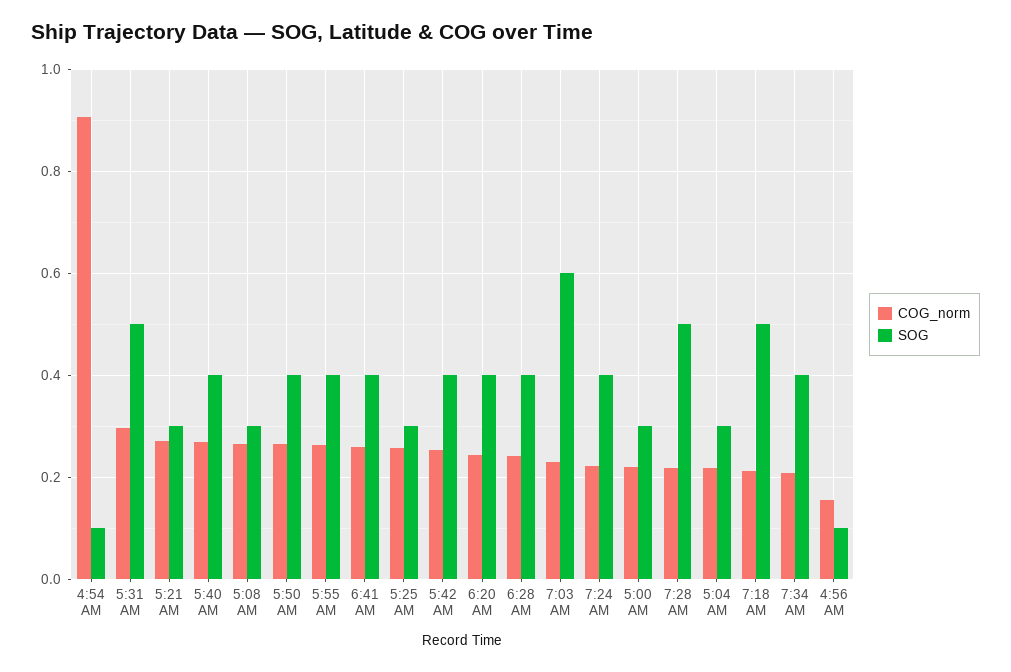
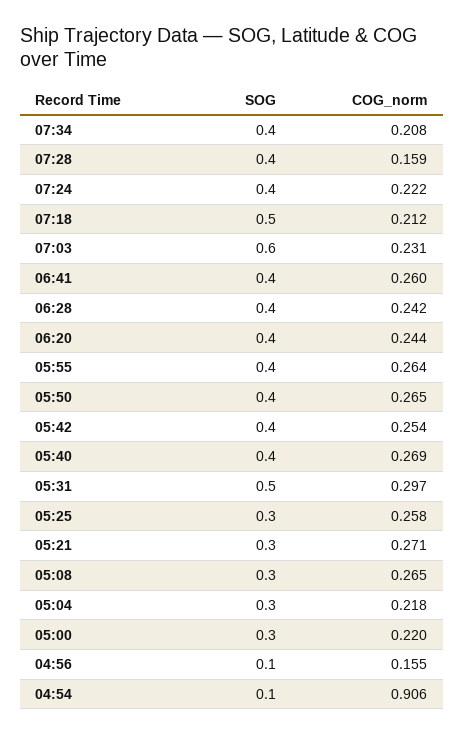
COG_norm, 7:28 AM: 0.22 -> 0.159
SOG, 7:28 AM: 0.5 -> 0.4

